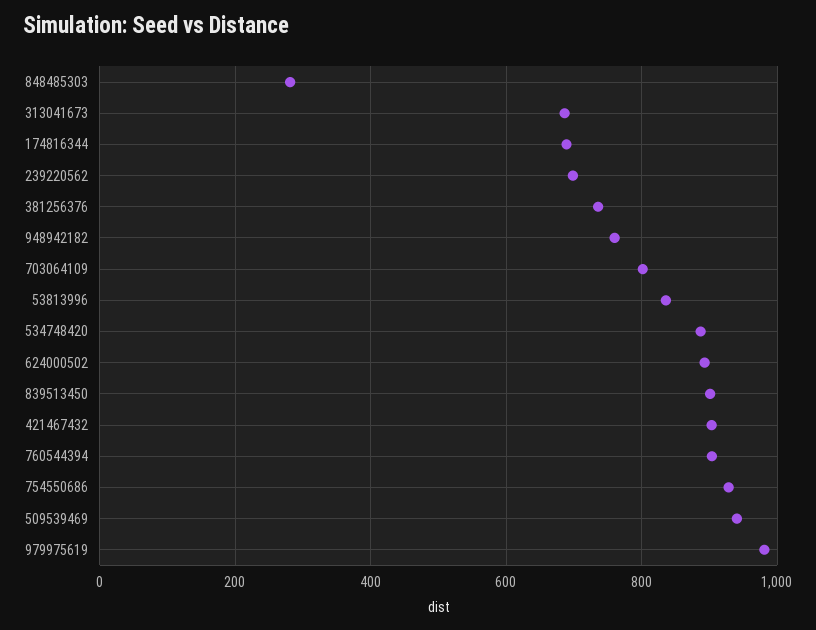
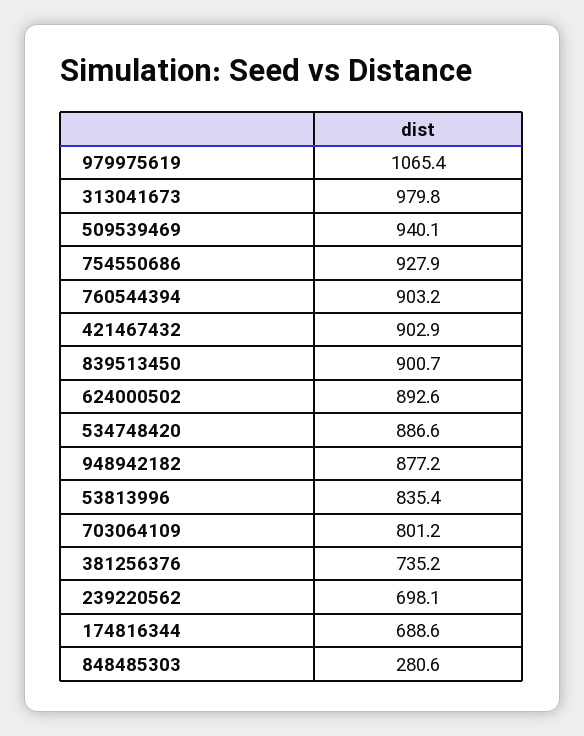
313041673: 680 -> 979.8
948942182: 760 -> 877.2
979975619: 980 -> 1065.4

